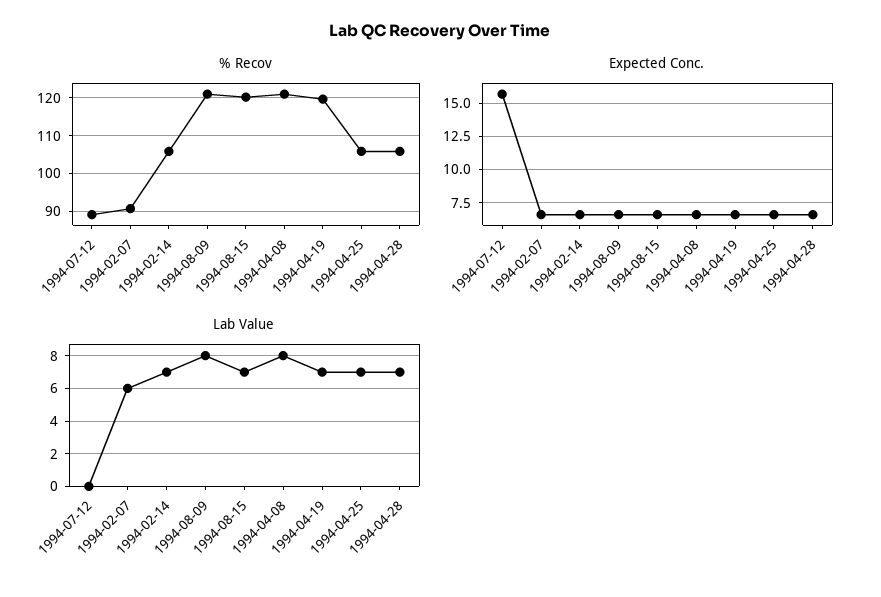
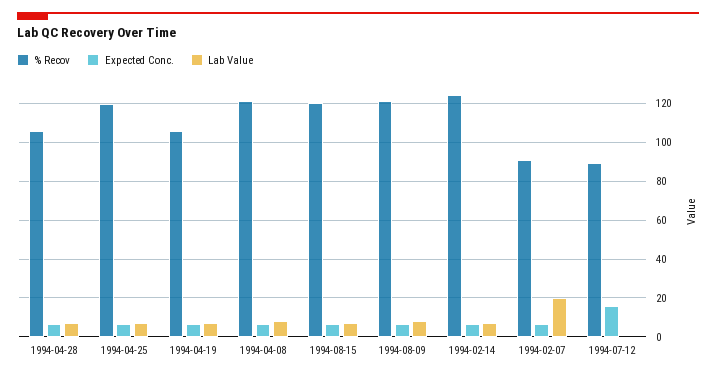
% Recov, 1994-02-14: 106 -> 125
% Recov, 1994-04-19: 120 -> 105
% Recov, 1994-04-25: 106 -> 120
Lab Value, 1994-02-07: 6 -> 20

